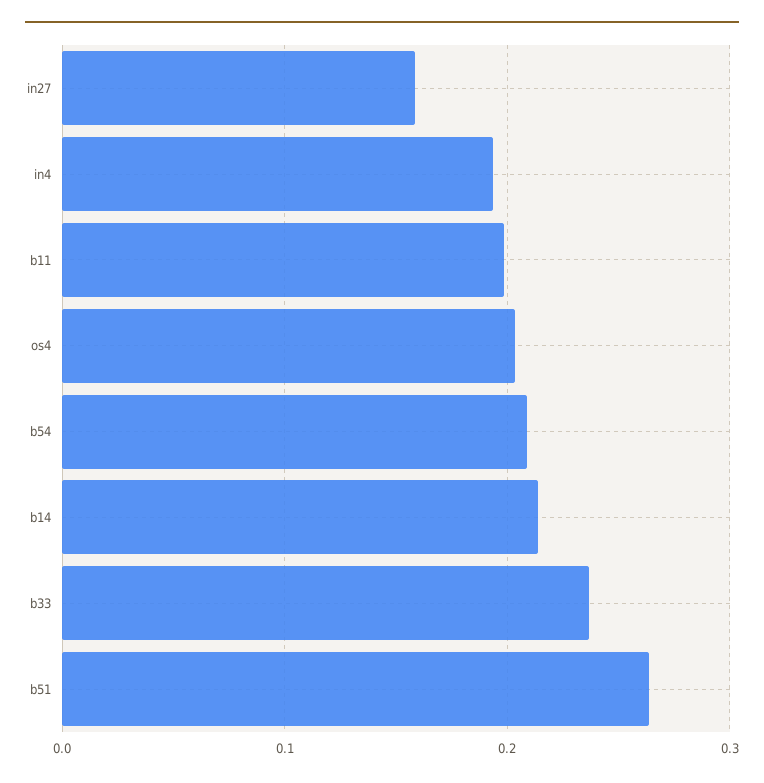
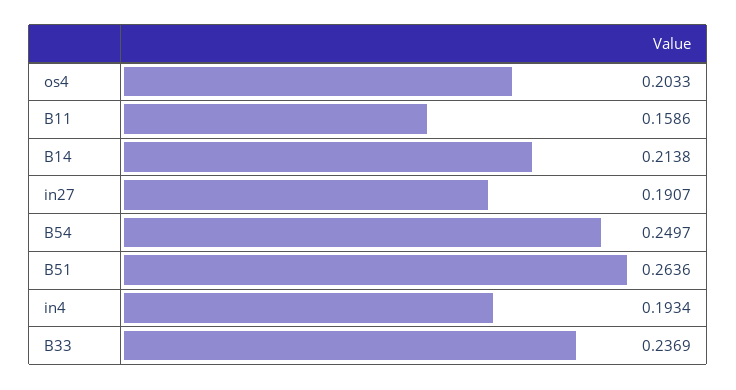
in27: 0.16 -> 0.1907
b11: 0.2 -> 0.1586
b54: 0.21 -> 0.2497

